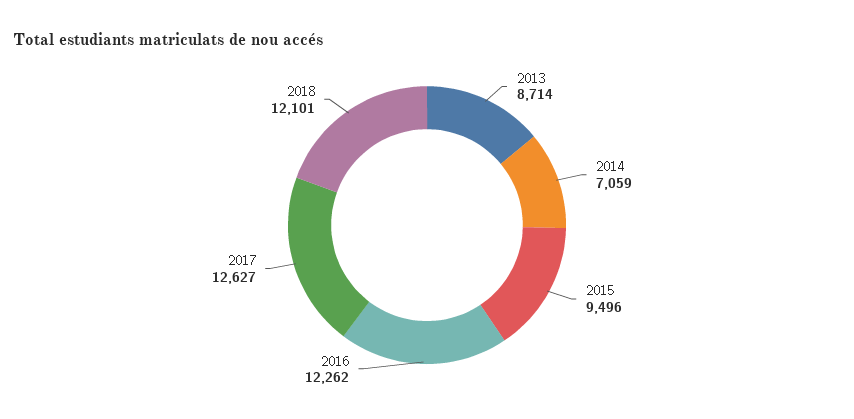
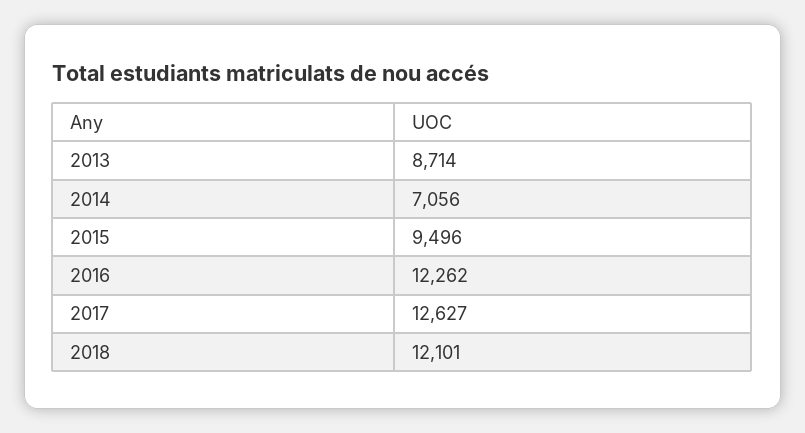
2014: 7059 -> 7056

